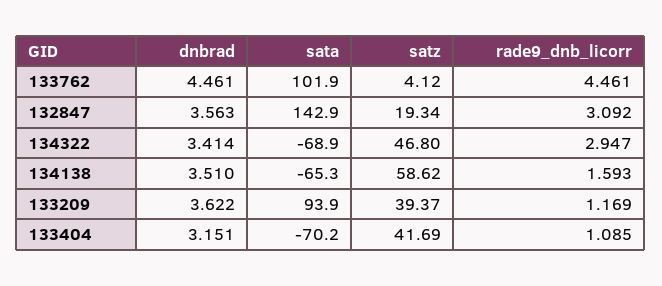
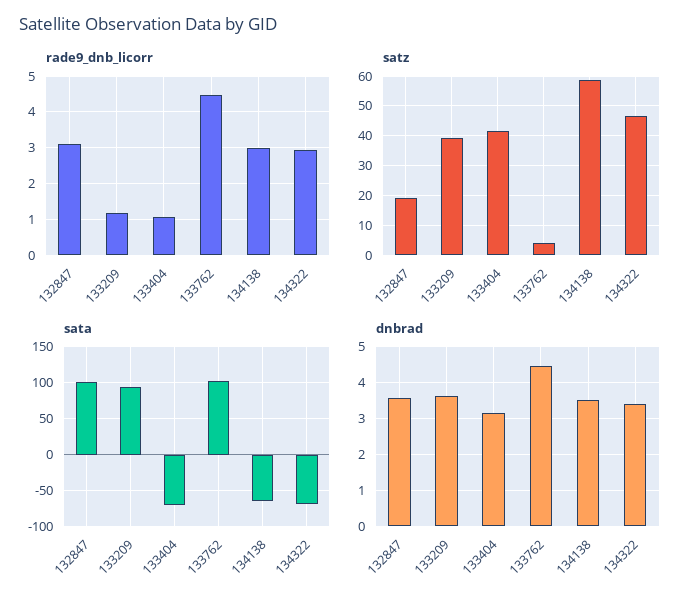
sata, 132847: 142.9 -> 100
rade9_dnb_licorr, 134138: 1.593 -> 3

